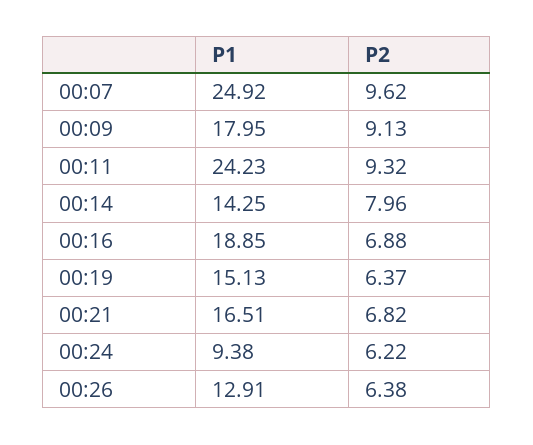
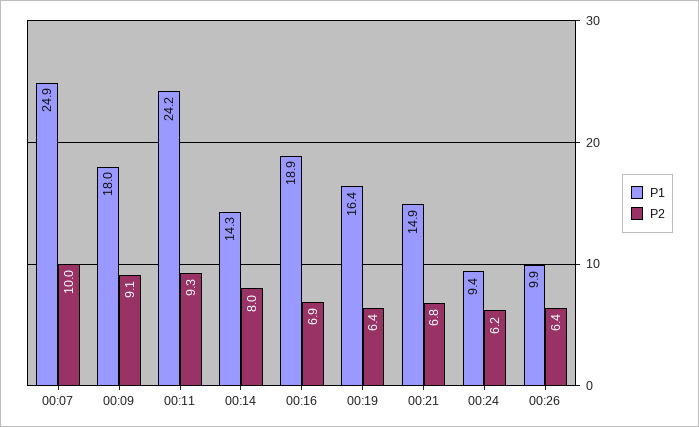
P2, 00:07: 9.62 -> 10
P1, 00:19: 15.13 -> 16.4
P1, 00:21: 16.51 -> 14.9
P1, 00:26: 12.91 -> 9.9

